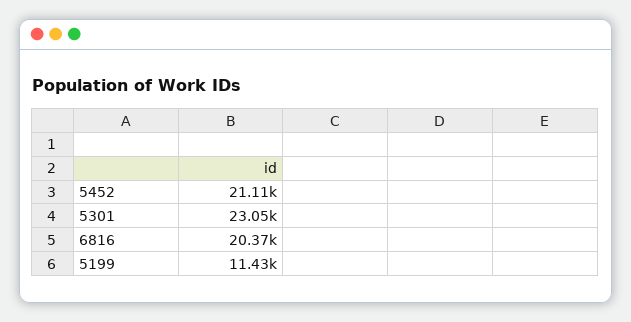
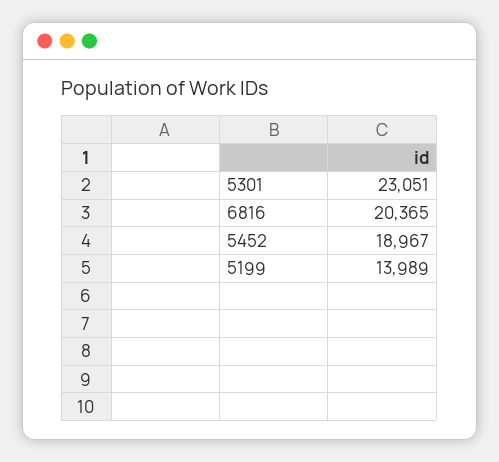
5452: 21110 -> 18967
5199: 11430 -> 13989

